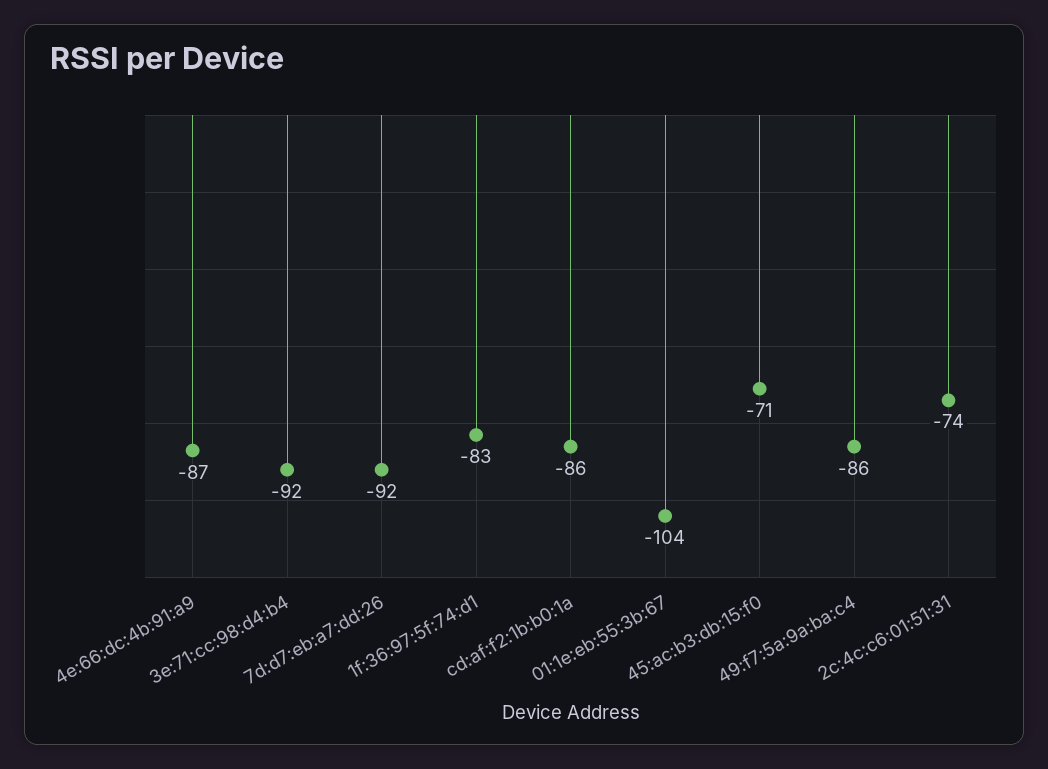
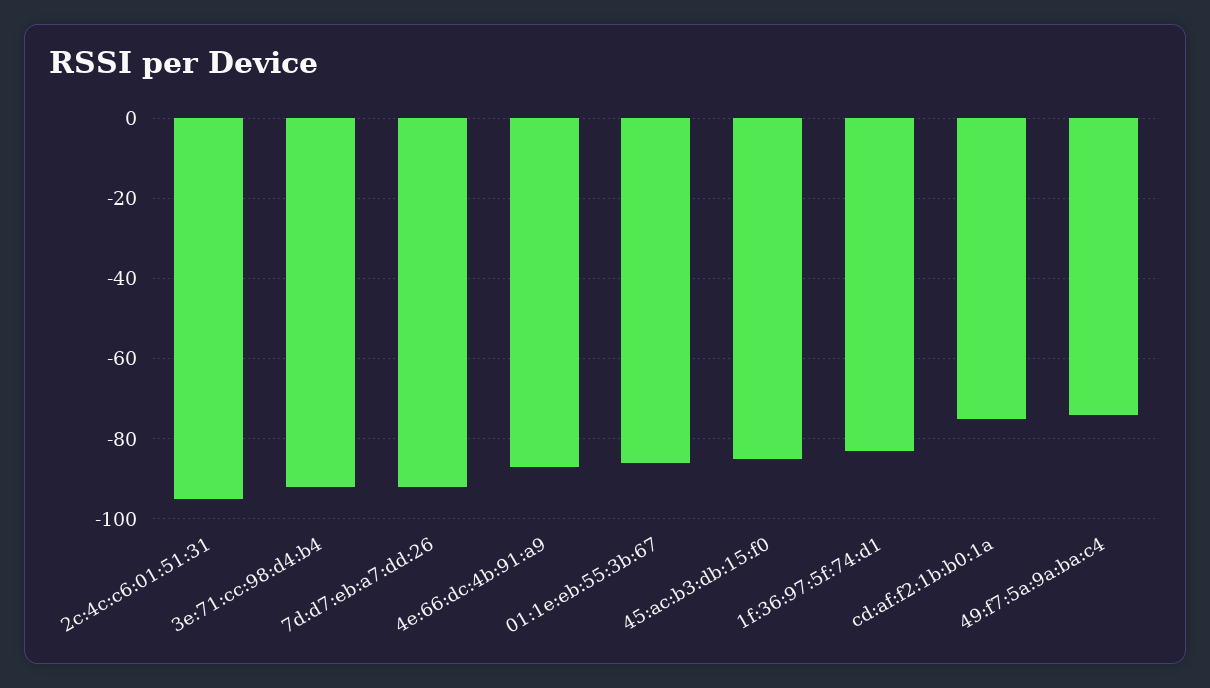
cd:af:f2:1b:b0:1a: -86 -> -75
01:1e:eb:55:3b:67: -104 -> -85
45:ac:b3:db:15:f0: -71 -> -85
49:f7:5a:9a:ba:c4: -86 -> -75
2c:4c:c6:01:51:31: -74 -> -95

